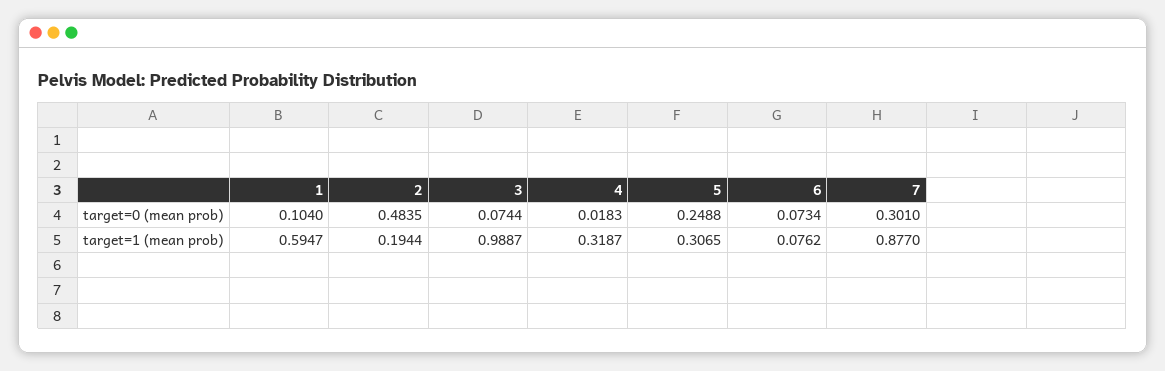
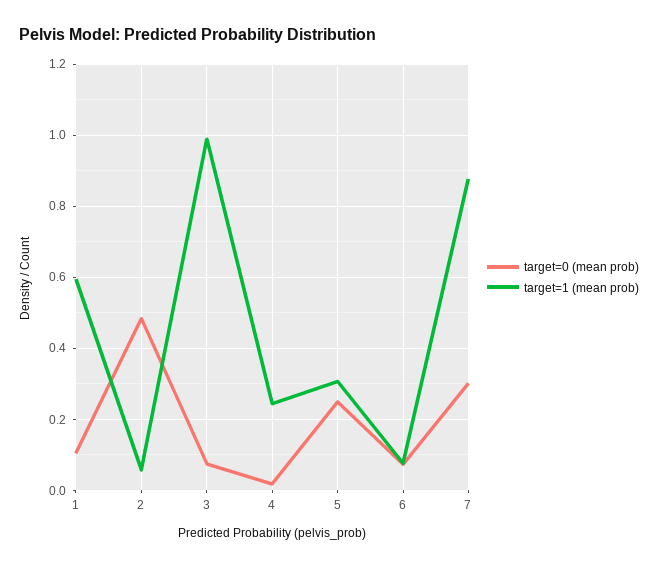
target=1 (mean prob), 2: 0.1944 -> 0.06
target=1 (mean prob), 4: 0.3187 -> 0.24

